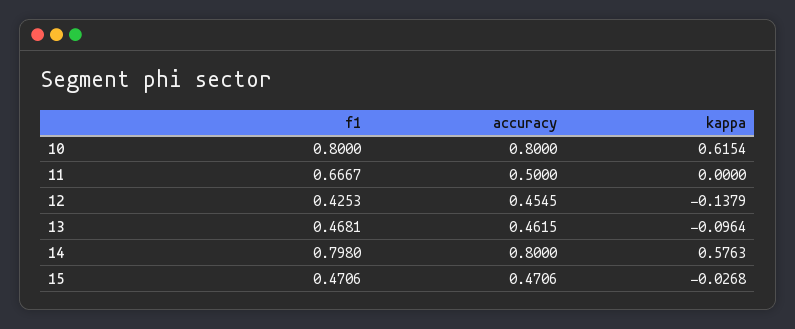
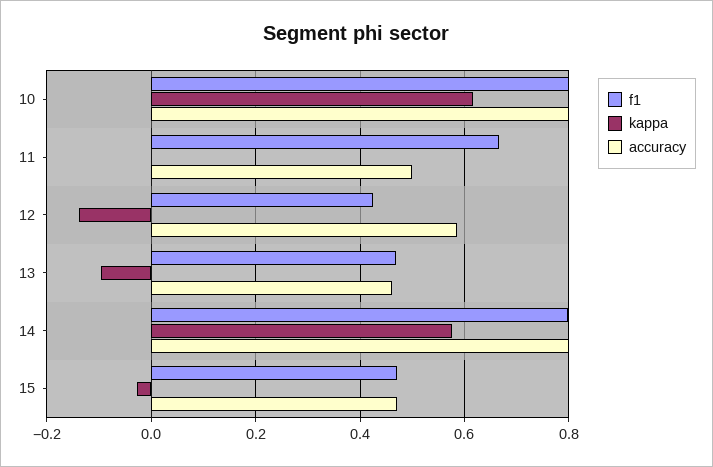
accuracy, 12: 0.4545 -> 0.58

